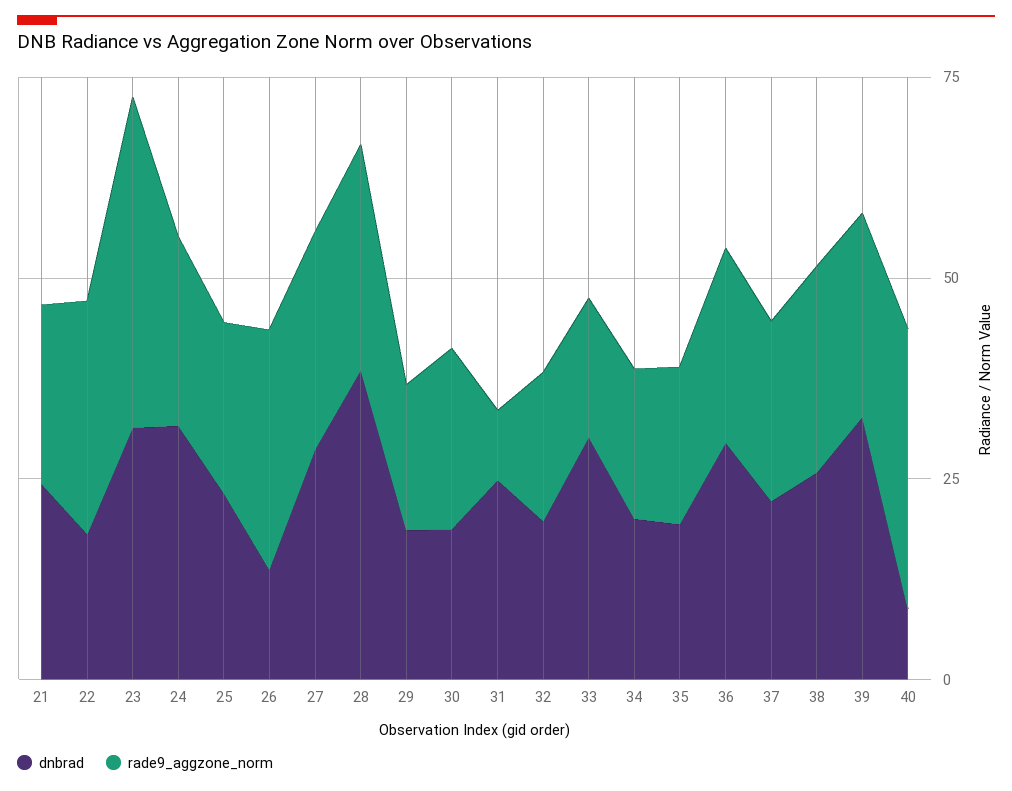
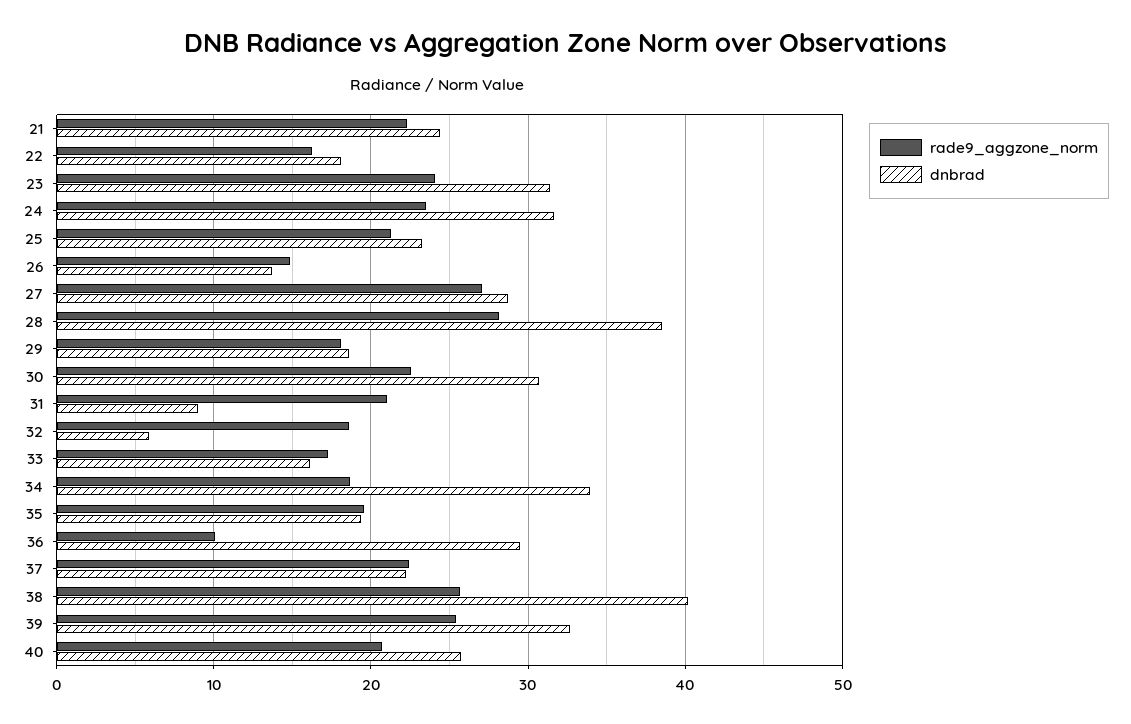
rade9_aggzone_norm, 22: 30 -> 16
rade9_aggzone_norm, 23: 40 -> 24
rade9_aggzone_norm, 26: 30 -> 15
dnbrad, 30: 20 -> 31
dnbrad, 31: 25 -> 9
rade9_aggzone_norm, 31: 10 -> 21
dnbrad, 32: 20 -> 6
dnbrad, 33: 30 -> 16
dnbrad, 34: 20 -> 34
rade9_aggzone_norm, 36: 25 -> 10
dnbrad, 38: 25 -> 40
dnbrad, 40: 10 -> 26
rade9_aggzone_norm, 40: 35 -> 21

